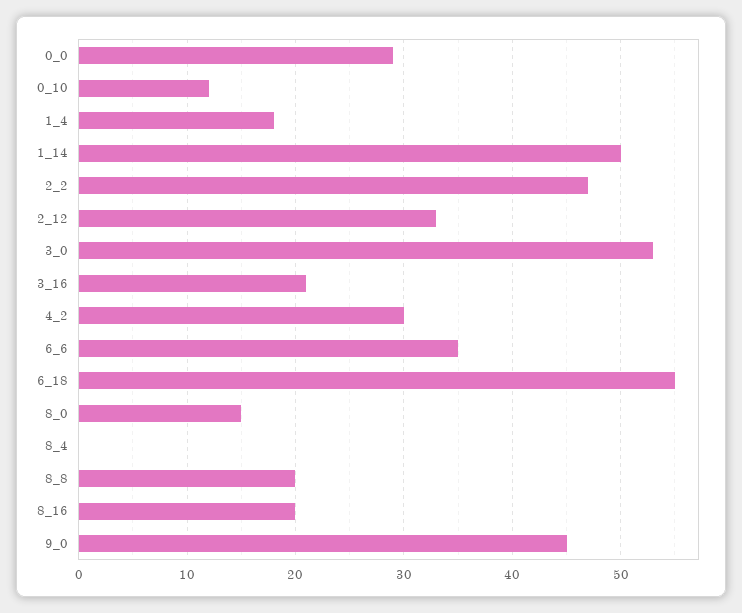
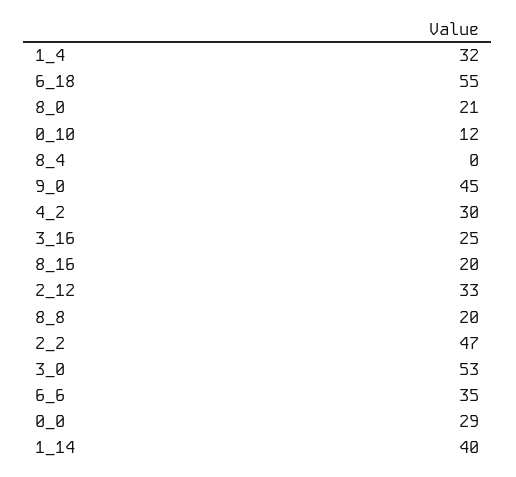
1_4: 18 -> 32
1_14: 50 -> 40
3_16: 21 -> 25
8_0: 15 -> 21

